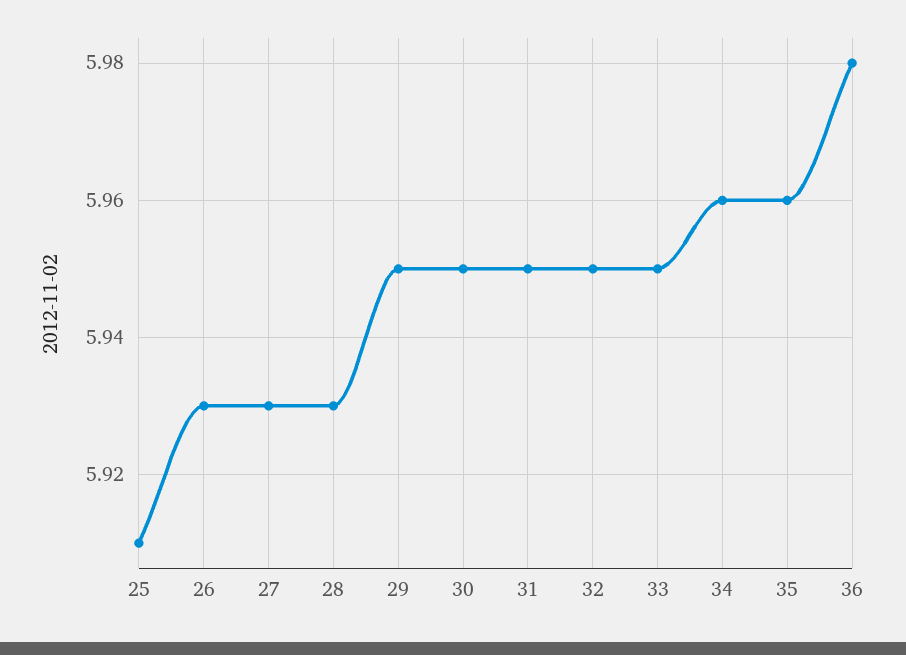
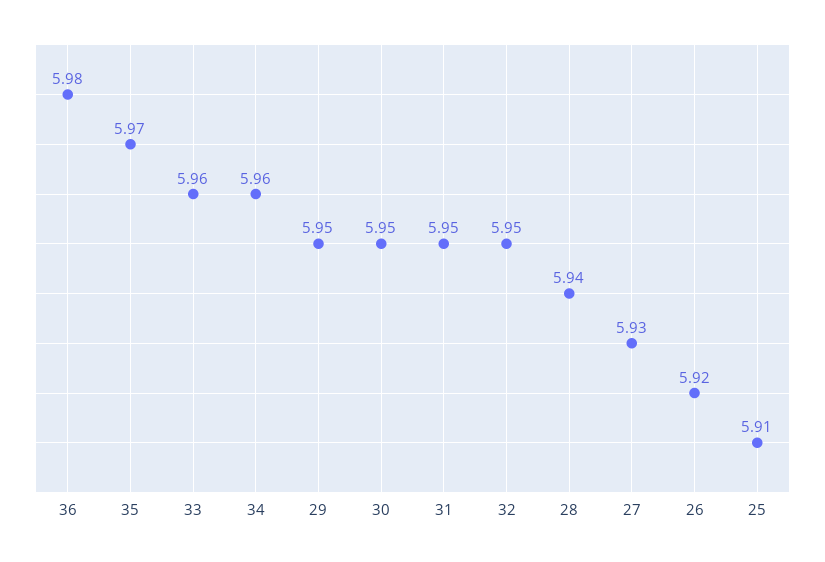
26: 5.93 -> 5.92
28: 5.93 -> 5.94
33: 5.95 -> 5.96
35: 5.96 -> 5.97

